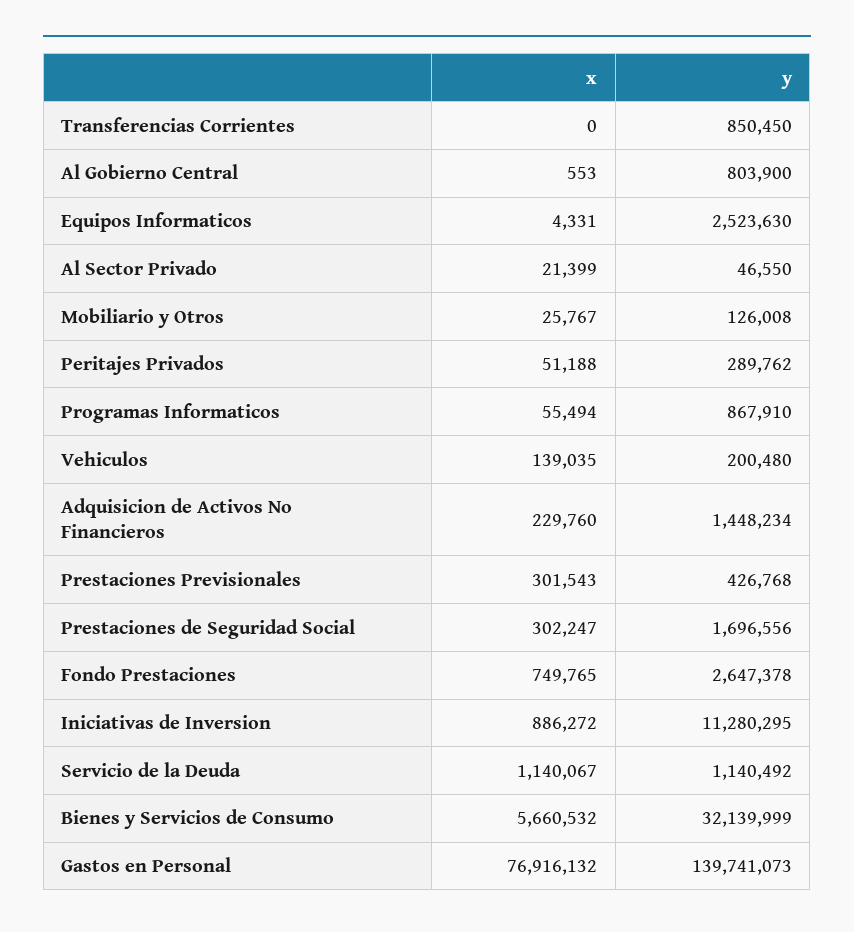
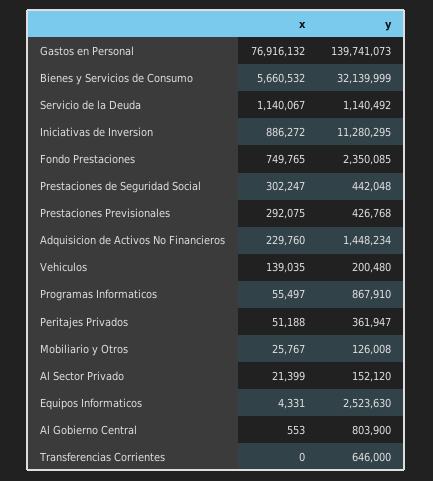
y, Transferencias Corrientes: 850450 -> 646000
y, Al Sector Privado: 46550 -> 152120
y, Peritajes Privados: 289762 -> 361947
x, Programas Informaticos: 55494 -> 55497
x, Prestaciones Previsionales: 301543 -> 292075
y, Prestaciones de Seguridad Social: 1696556 -> 442048
y, Fondo Prestaciones: 2647378 -> 2350085

